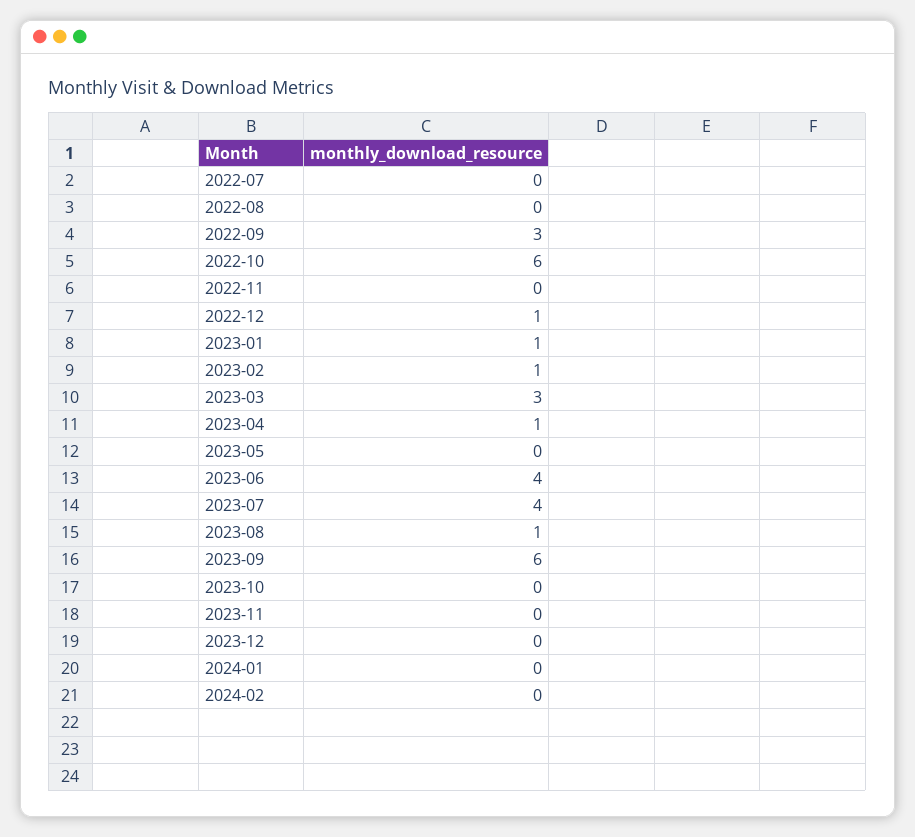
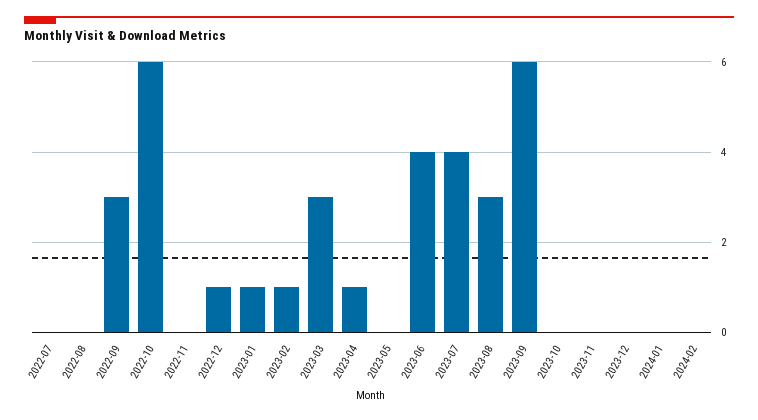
2023-08: 1 -> 3

